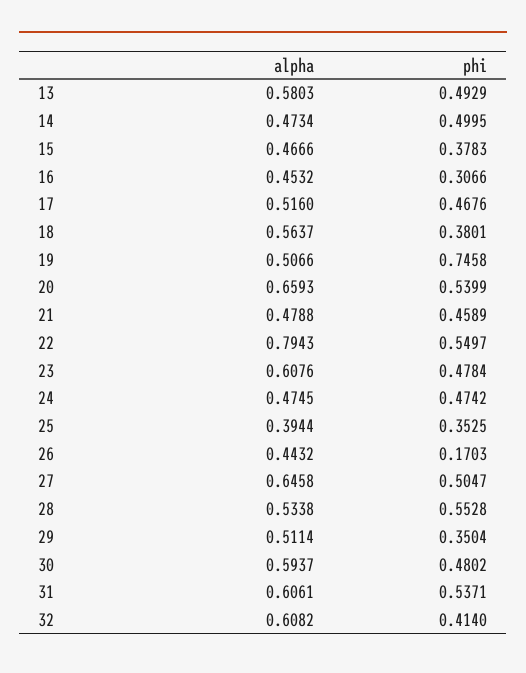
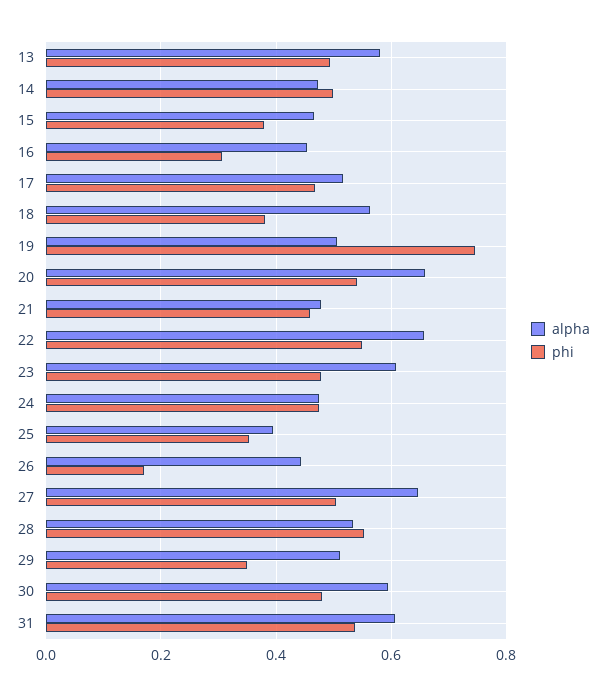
alpha, 22: 0.7943 -> 0.66
alpha, 32: 0.6082 -> none
phi, 32: 0.414 -> none

